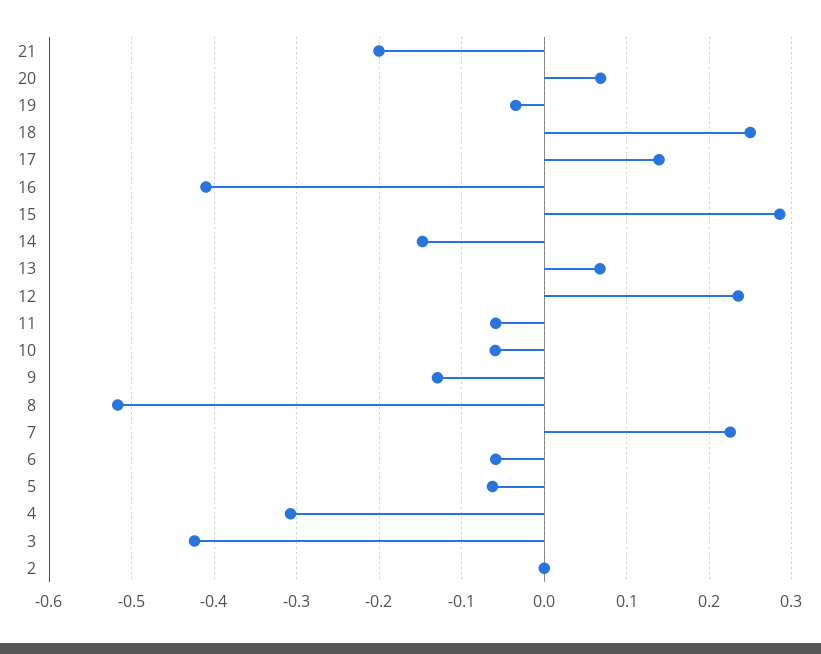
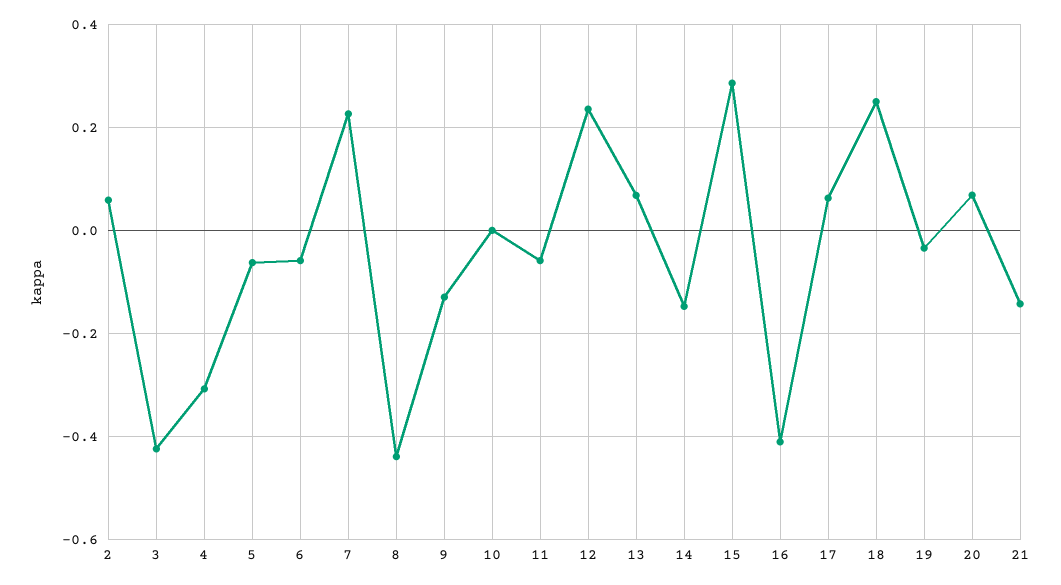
21: -0.2 -> -0.14
17: 0.14 -> 0.06
10: -0.06 -> 0
8: -0.52 -> -0.44
2: 0 -> 0.06

